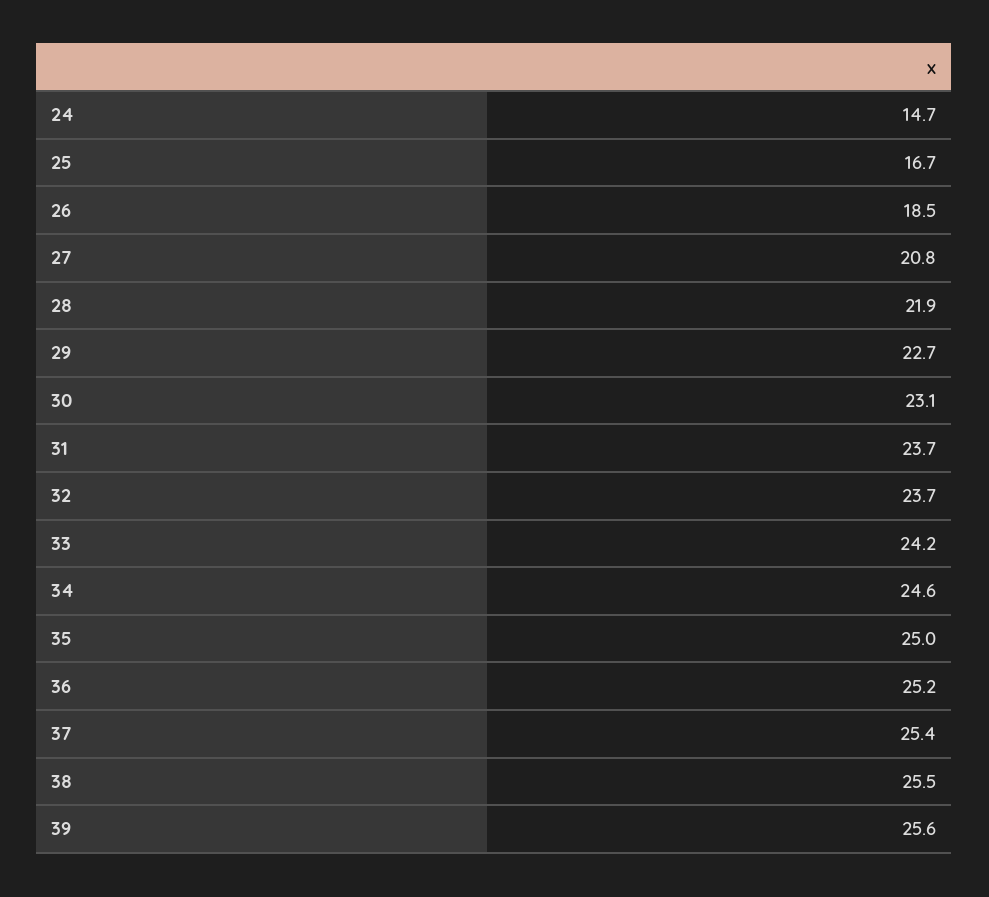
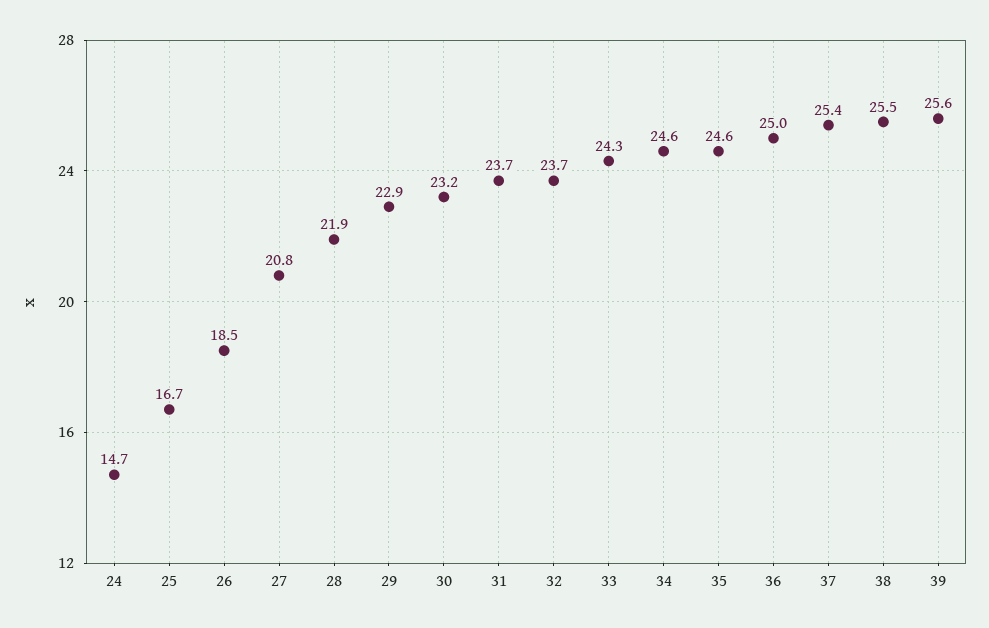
29: 22.7 -> 22.9
30: 23.1 -> 23.2
33: 24.2 -> 24.3
35: 25 -> 24.6
36: 25.2 -> 25

